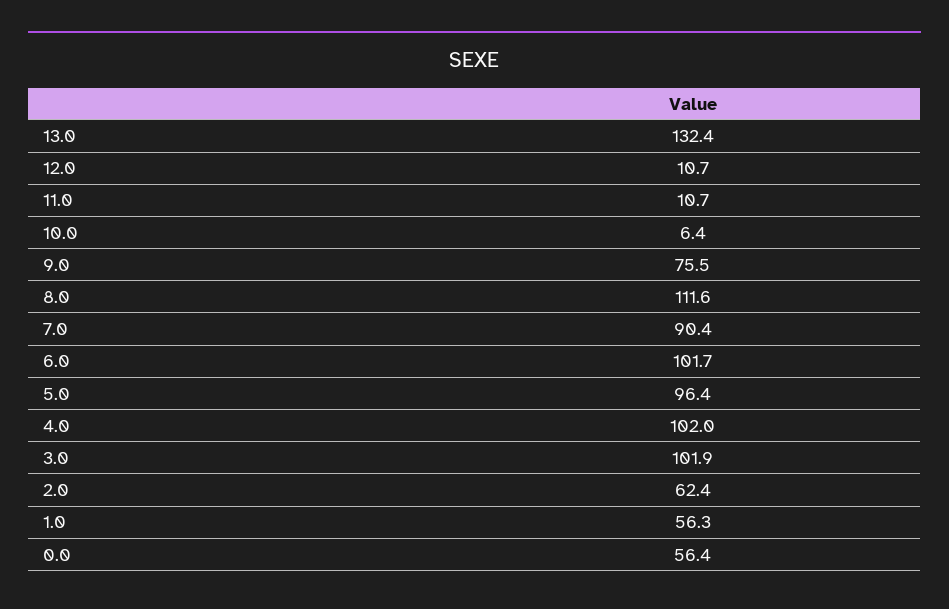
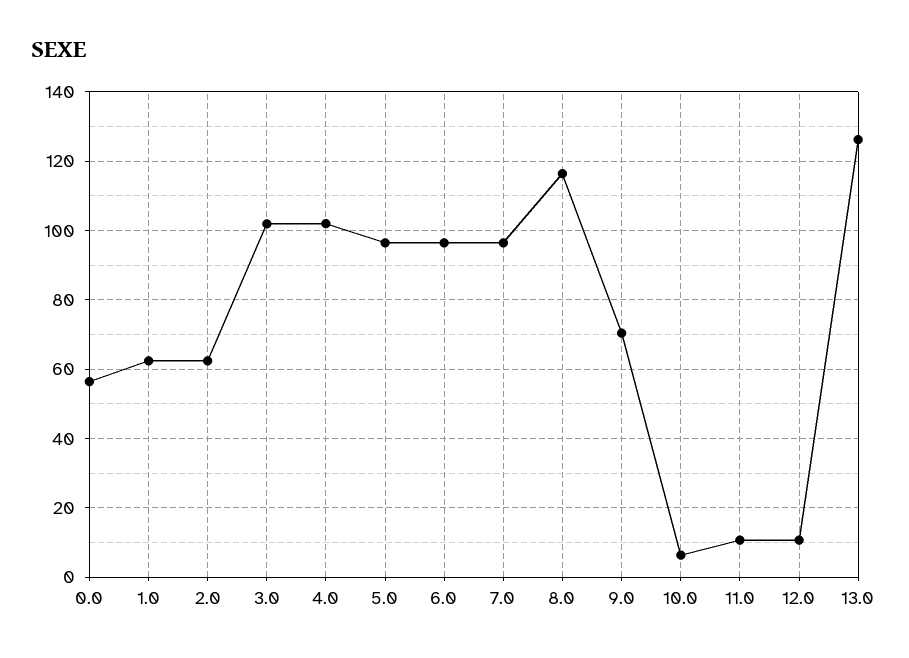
13.0: 132.4 -> 126
9.0: 75.5 -> 70
8.0: 111.6 -> 116
7.0: 90.4 -> 96
6.0: 101.7 -> 96
1.0: 56.3 -> 62

